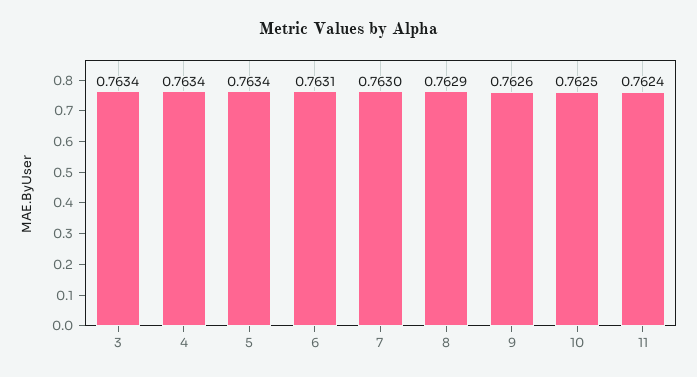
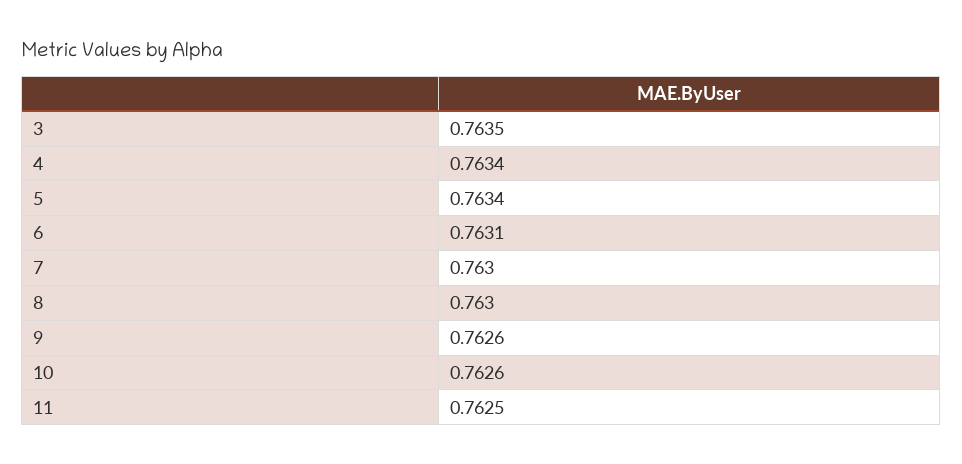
3: 0.7634 -> 0.7635
8: 0.7629 -> 0.763
10: 0.7625 -> 0.7626
11: 0.7624 -> 0.7625

